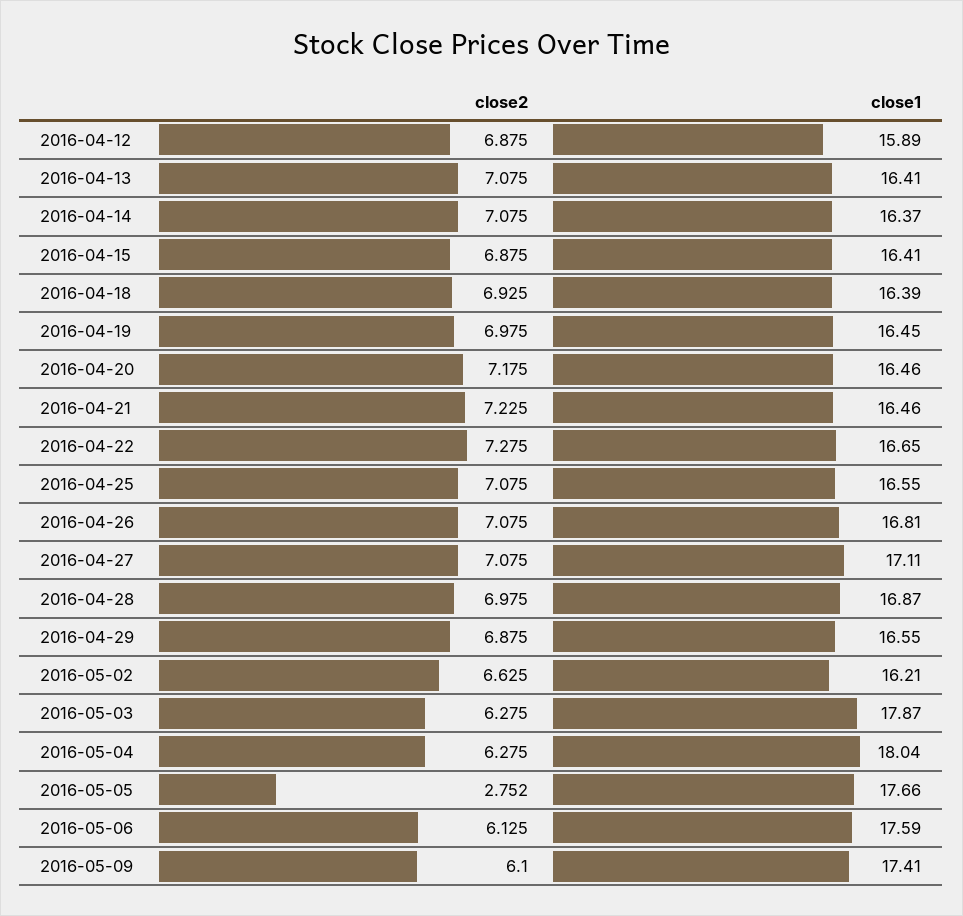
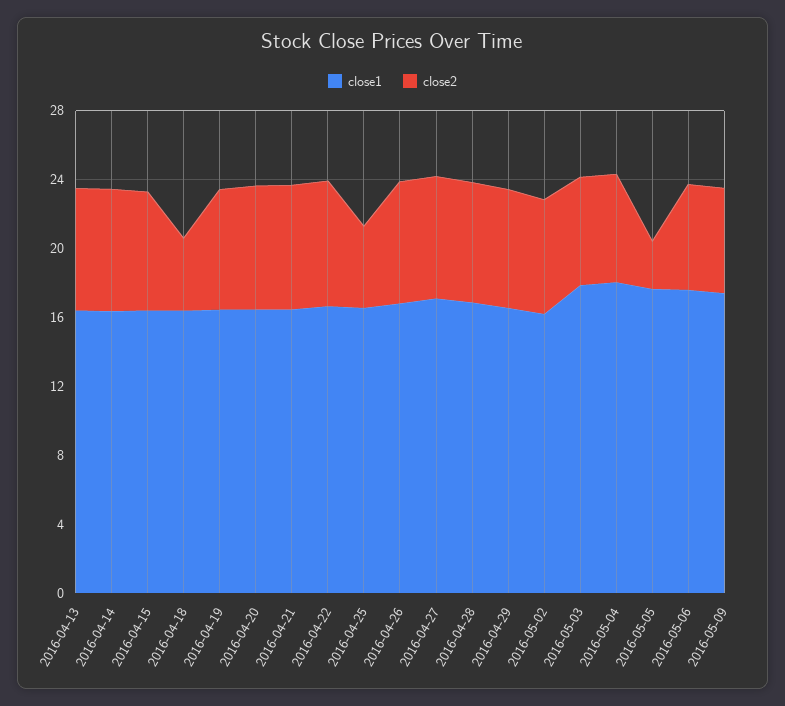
close2, 2016-04-12: 6.875 -> none
close1, 2016-04-12: 15.89 -> none
close2, 2016-04-18: 6.925 -> 4
close2, 2016-04-25: 7.075 -> 5

